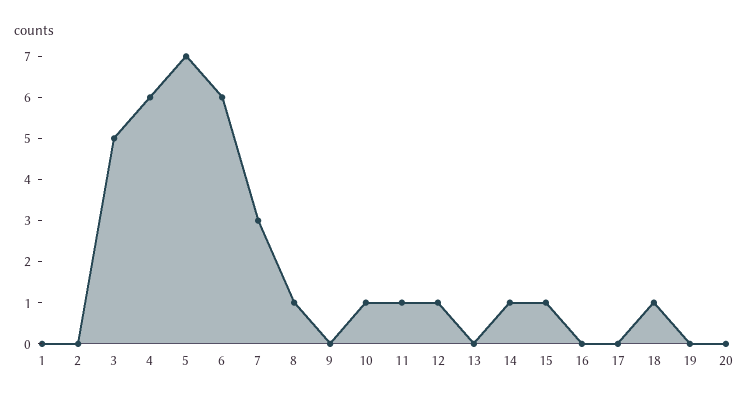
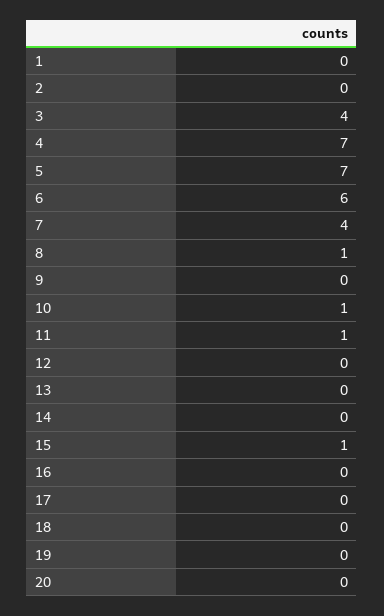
3: 5 -> 4
4: 6 -> 7
7: 3 -> 4
12: 1 -> 0
14: 1 -> 0
18: 1 -> 0

